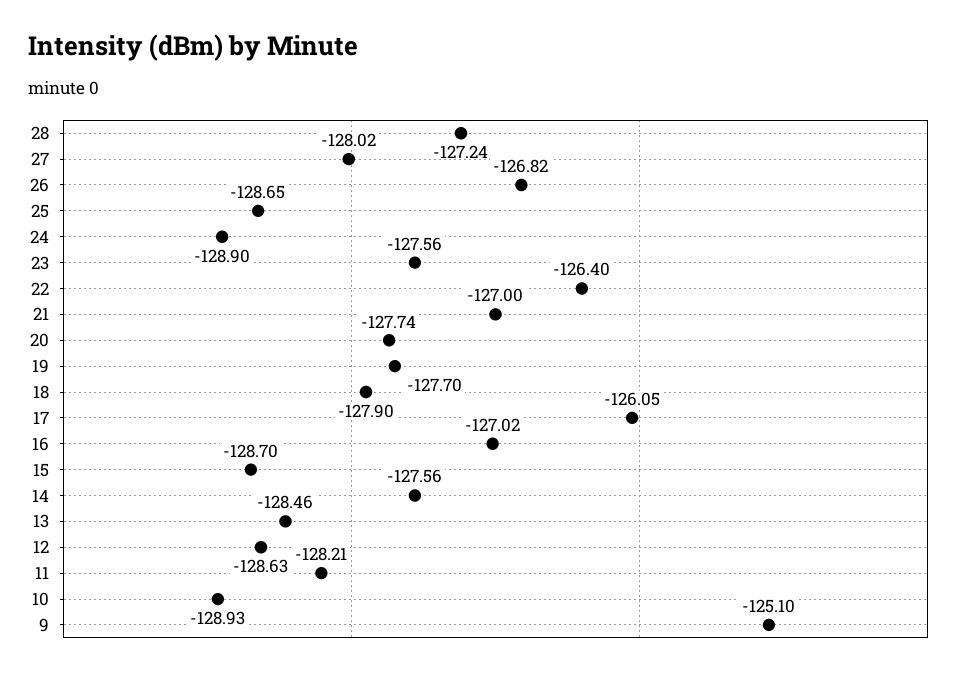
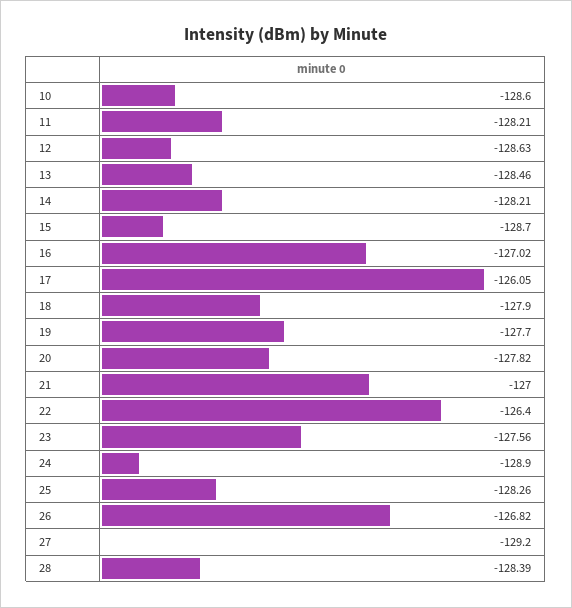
28: -127.24 -> -128.39
27: -128.02 -> -129.2
25: -128.65 -> -128.26
20: -127.74 -> -127.82
14: -127.56 -> -128.21
10: -128.93 -> -128.6
9: -125.1 -> none

